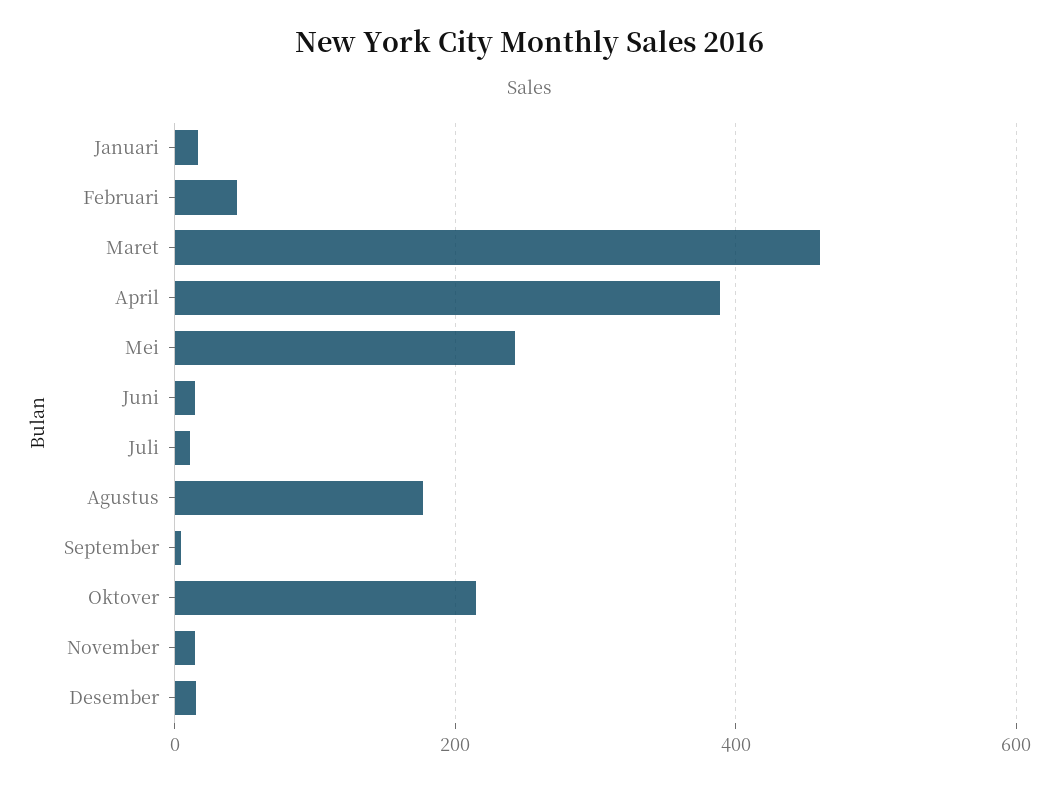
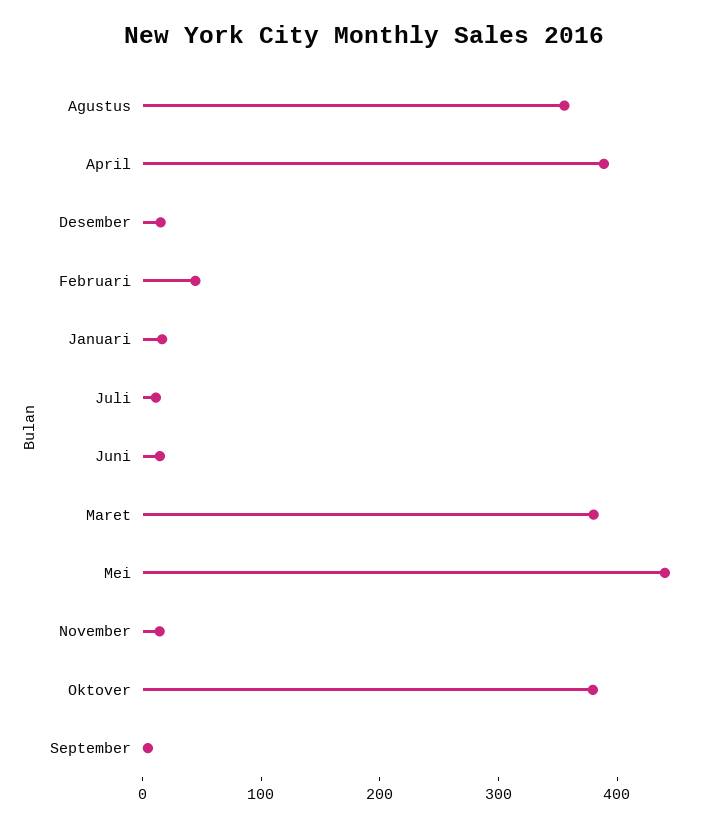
Maret: 460 -> 380
Mei: 240 -> 440
Agustus: 180 -> 360
Oktover: 220 -> 380

